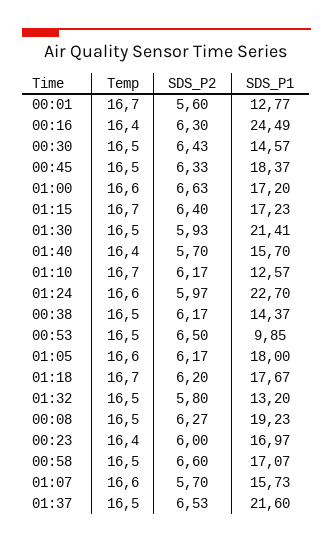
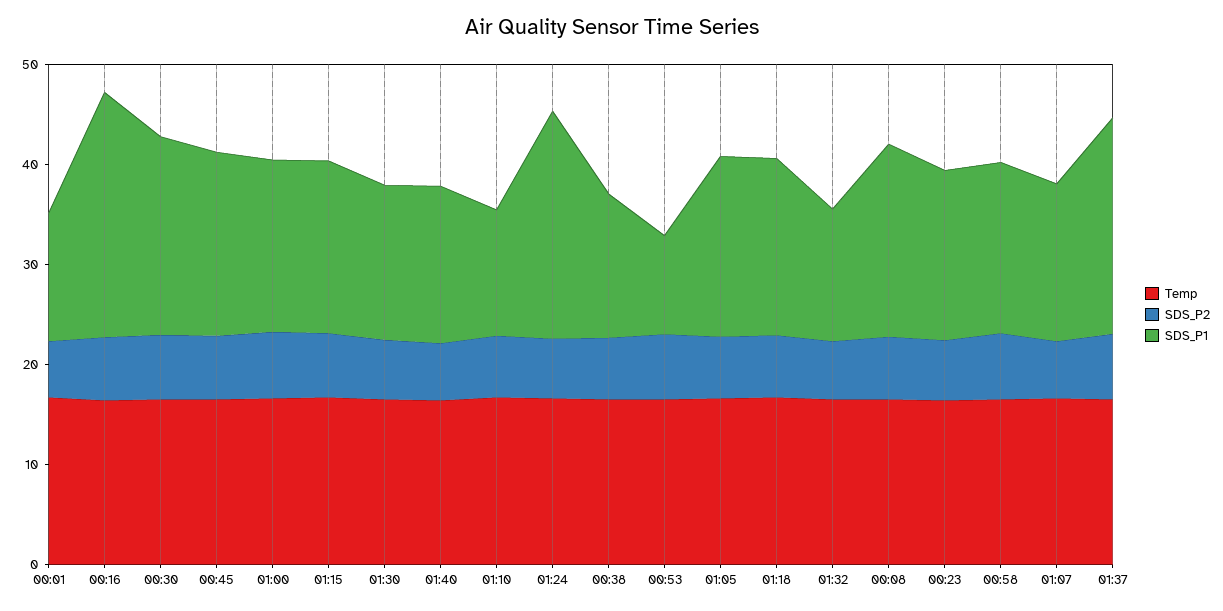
SDS_P1, 00:30: 14.57 -> 20
SDS_P1, 01:30: 21.41 -> 16

